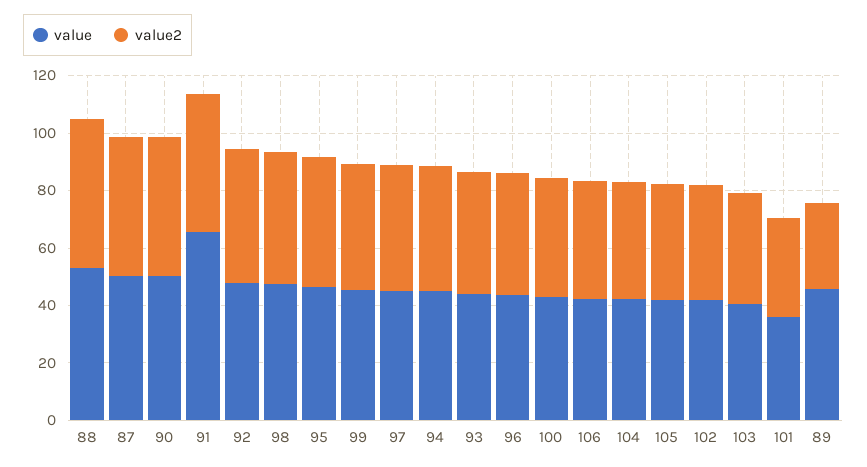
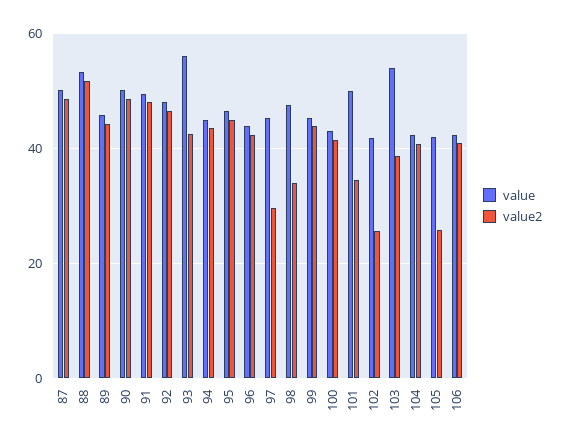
value, 91: 65 -> 50
value2, 98: 45 -> 34
value2, 97: 45 -> 30
value, 93: 45 -> 56
value2, 105: 40 -> 26
value2, 102: 40 -> 26
value, 103: 40 -> 54
value, 101: 35 -> 50
value2, 89: 30 -> 44

